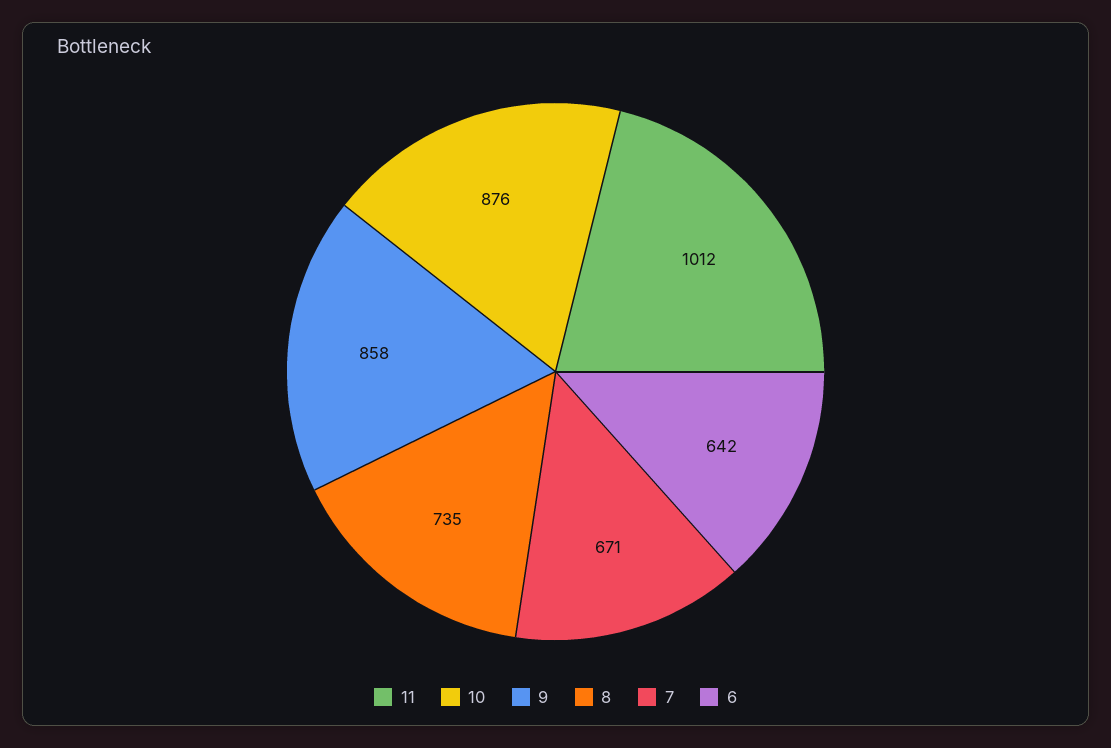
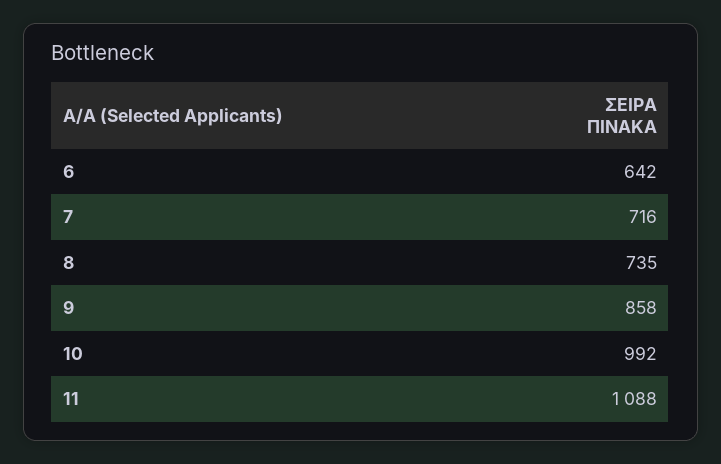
11: 1012 -> 1088
10: 876 -> 992
7: 671 -> 716

